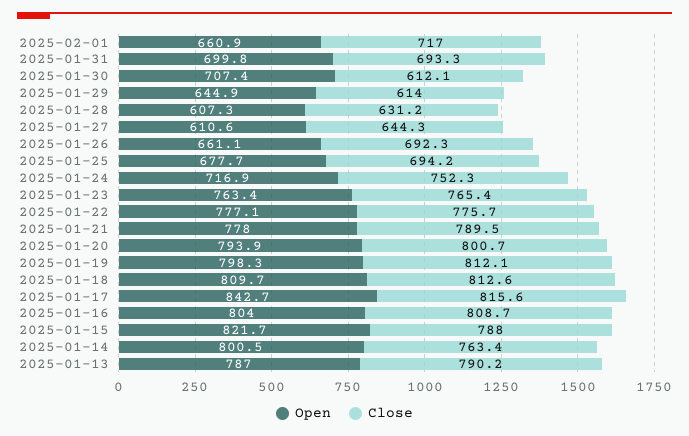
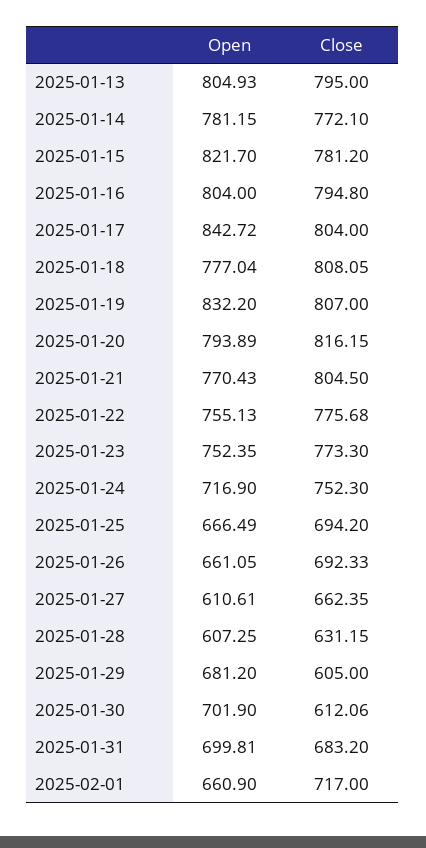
Close, 2025-01-31: 693.3 -> 683.2
Open, 2025-01-30: 707.4 -> 701.9
Open, 2025-01-29: 644.9 -> 681.2
Close, 2025-01-29: 614 -> 605
Close, 2025-01-27: 644.3 -> 662.35
Open, 2025-01-25: 677.7 -> 666.49
Open, 2025-01-23: 763.4 -> 752.35
Close, 2025-01-23: 765.4 -> 773.3
Open, 2025-01-22: 777.1 -> 755.13
Open, 2025-01-21: 778 -> 770.43
Close, 2025-01-21: 789.5 -> 804.5
Close, 2025-01-20: 800.7 -> 816.15
Open, 2025-01-19: 798.3 -> 832.2
Close, 2025-01-19: 812.1 -> 807
Open, 2025-01-18: 809.7 -> 777.04
Close, 2025-01-18: 812.6 -> 808.05
Close, 2025-01-17: 815.6 -> 804
Close, 2025-01-16: 808.7 -> 794.8
Close, 2025-01-15: 788 -> 781.2
Open, 2025-01-14: 800.5 -> 781.15
Close, 2025-01-14: 763.4 -> 772.1
Open, 2025-01-13: 787 -> 804.93
Close, 2025-01-13: 790.2 -> 795

